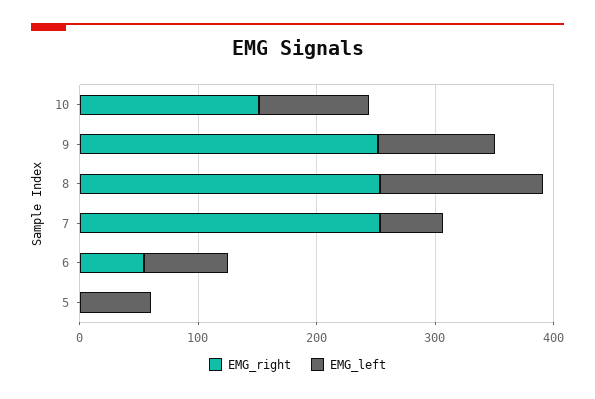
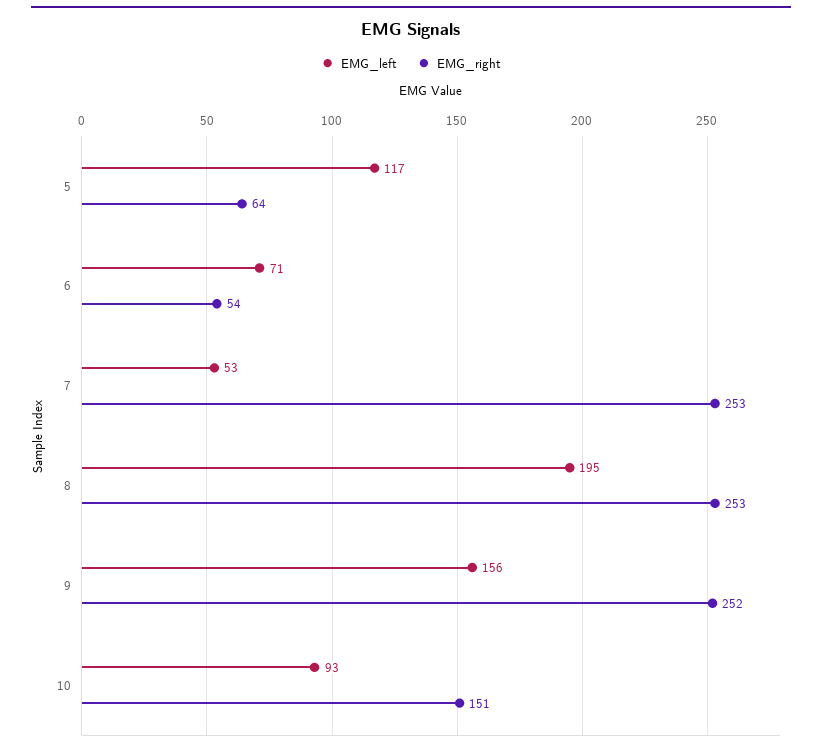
EMG_left, 9: 100 -> 156
EMG_left, 8: 140 -> 195
EMG_right, 5: 0 -> 64
EMG_left, 5: 60 -> 117

